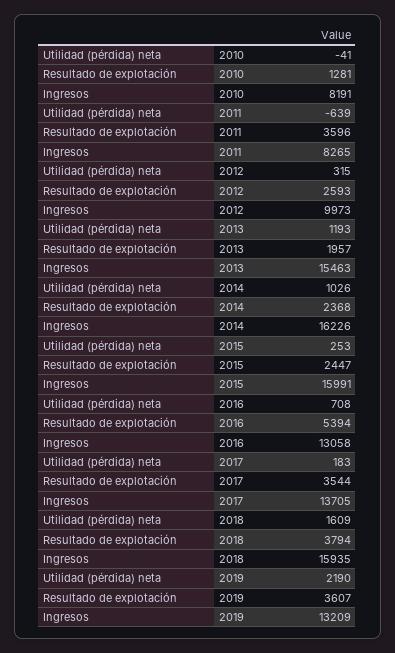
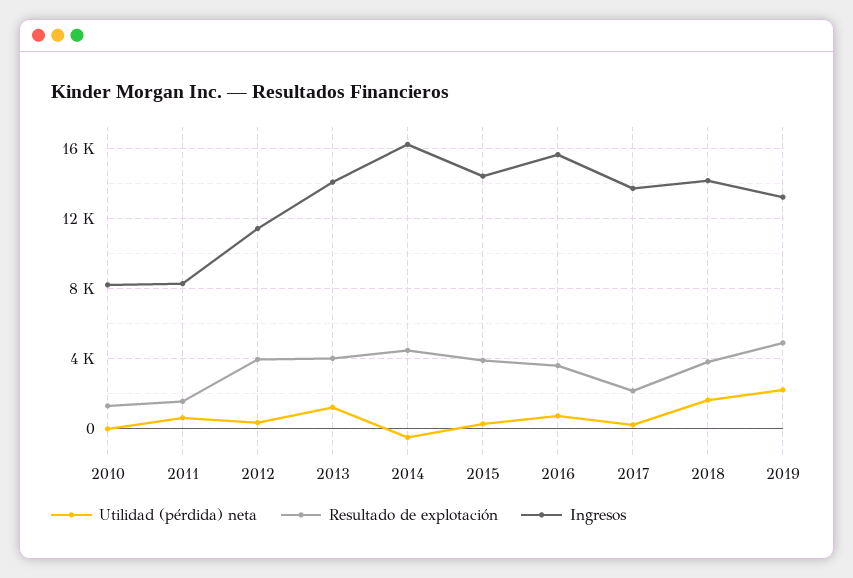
Utilidad (pérdida) neta, 2011: -639 -> 500
Resultado de explotación, 2011: 3596 -> 1500
Resultado de explotación, 2012: 2593 -> 4000
Ingresos, 2012: 9973 -> 11500
Resultado de explotación, 2013: 1957 -> 4000
Ingresos, 2013: 15463 -> 14000
Utilidad (pérdida) neta, 2014: 1026 -> -500
Resultado de explotación, 2014: 2368 -> 4500
Resultado de explotación, 2015: 2447 -> 4000
Ingresos, 2015: 15991 -> 14500
Resultado de explotación, 2016: 5394 -> 3500
Ingresos, 2016: 13058 -> 15500
Resultado de explotación, 2017: 3544 -> 2000
Ingresos, 2018: 15935 -> 14000
Resultado de explotación, 2019: 3607 -> 5000

